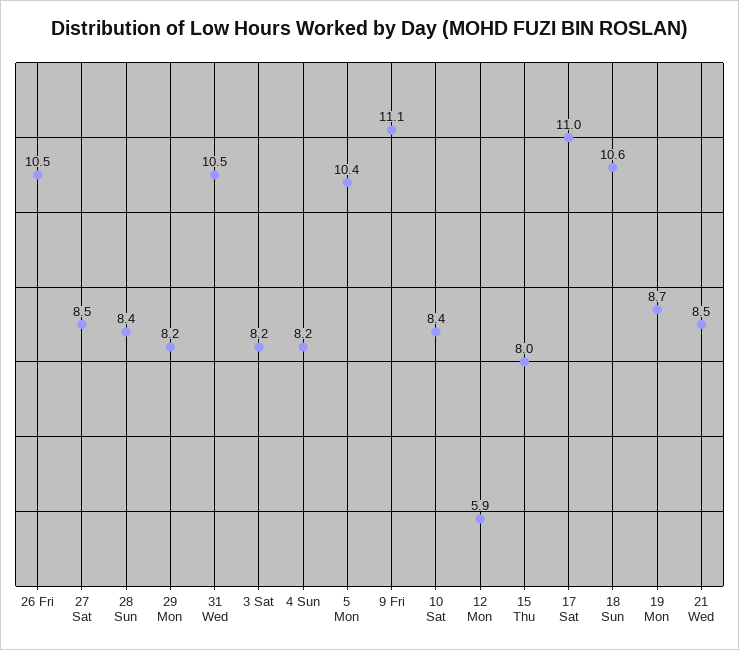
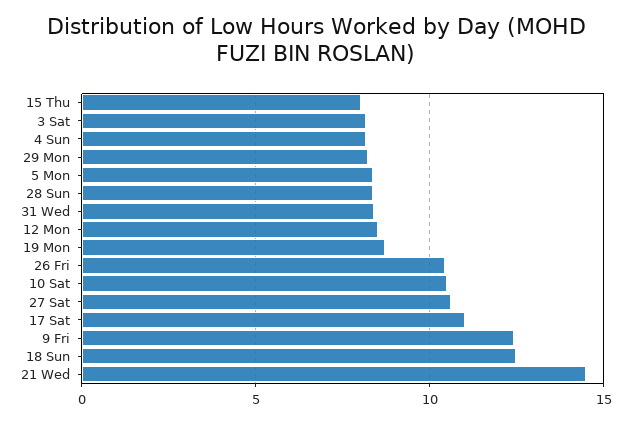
27 Sat: 8.5 -> 10.5
31 Wed: 10.5 -> 8.5
5 Mon: 10.4 -> 8.5
9 Fri: 11.1 -> 12.5
10 Sat: 8.4 -> 10.5
12 Mon: 5.9 -> 8.5
18 Sun: 10.6 -> 12.5
21 Wed: 8.5 -> 14.5

